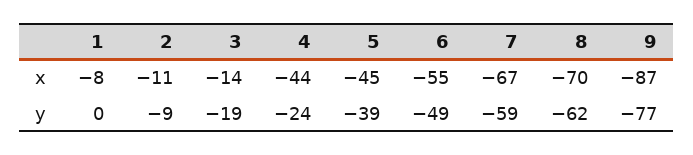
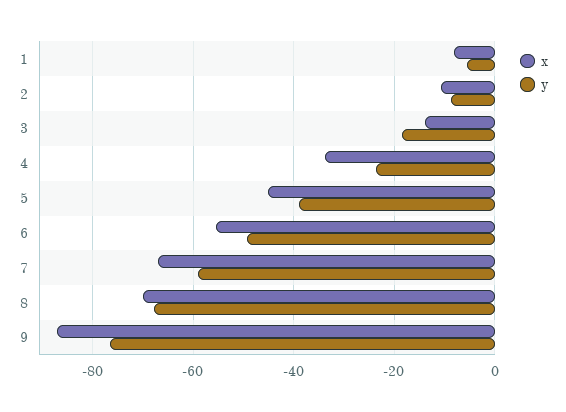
x, 4: -44 -> -34
y, 1: 0 -> -6
y, 8: -62 -> -68

